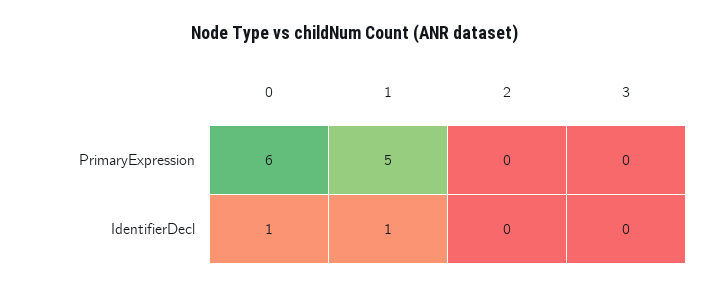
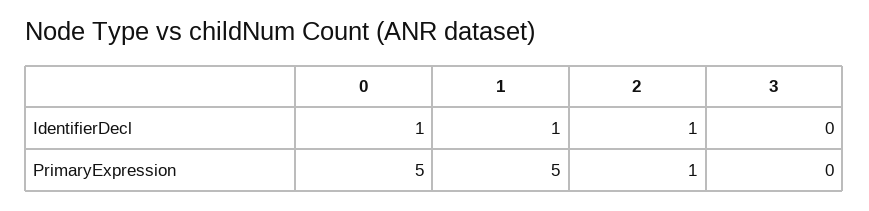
0, PrimaryExpression: 6 -> 5
2, PrimaryExpression: 0 -> 1
2, IdentifierDecl: 0 -> 1

